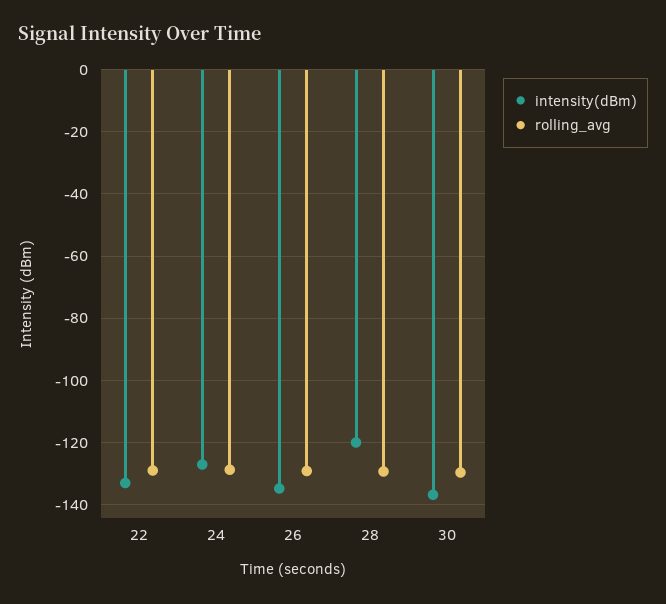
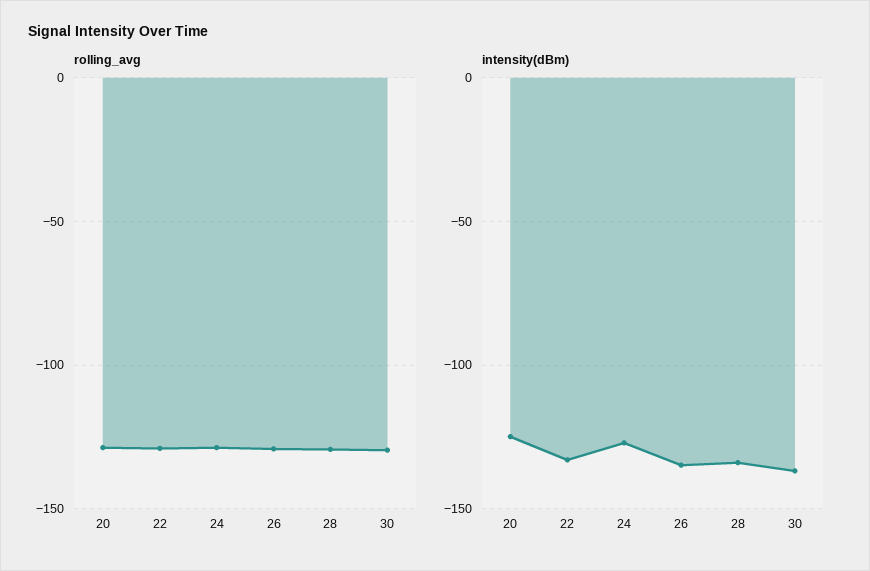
intensity(dBm), 28: -120 -> -135
rolling_avg, 20: none -> -130
intensity(dBm), 20: none -> -125

